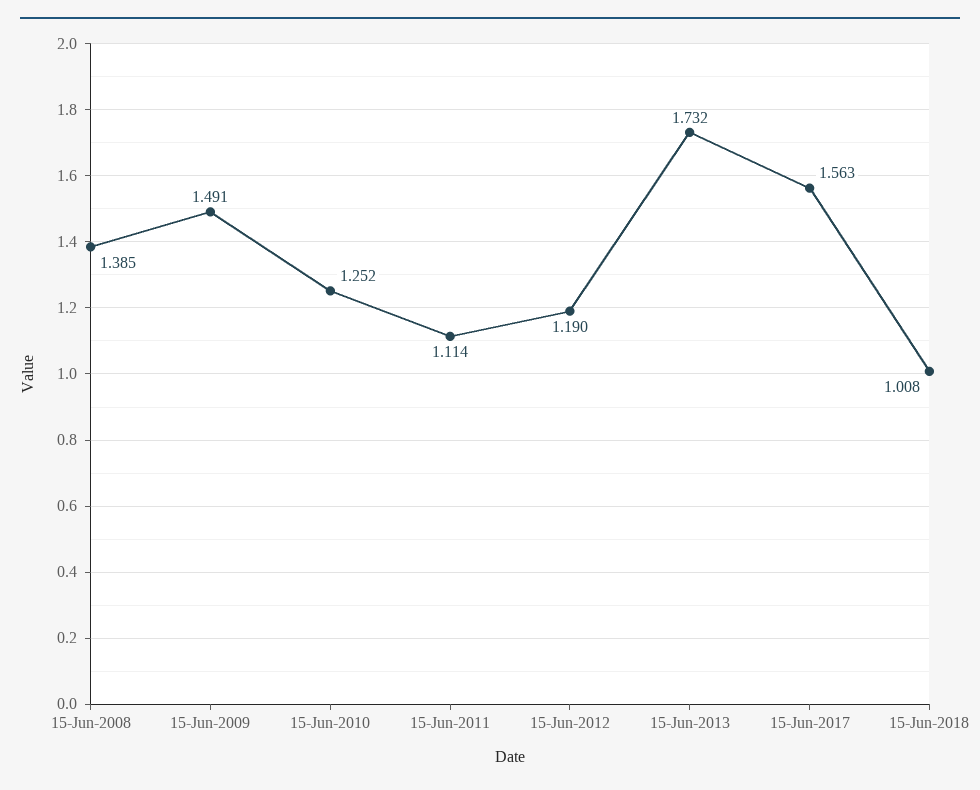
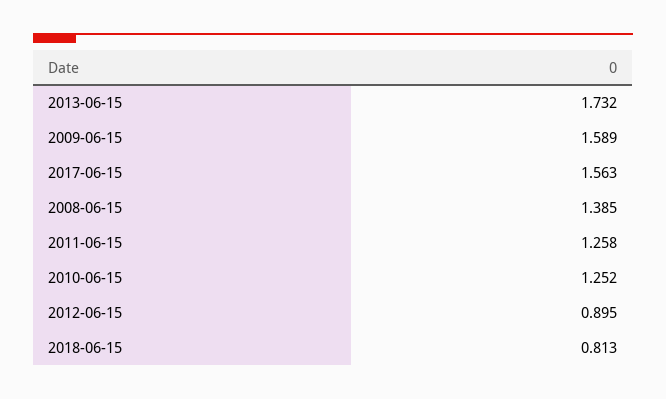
15-Jun-2009: 1.491 -> 1.589
15-Jun-2011: 1.114 -> 1.258
15-Jun-2012: 1.19 -> 0.895
15-Jun-2018: 1.008 -> 0.813

